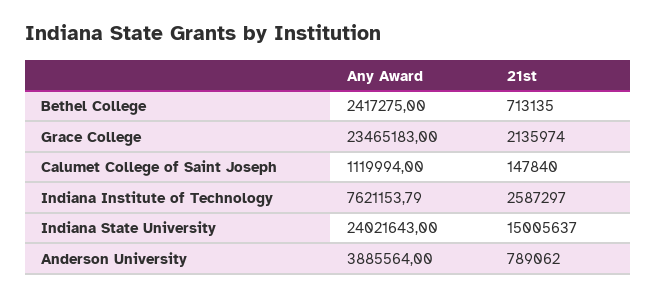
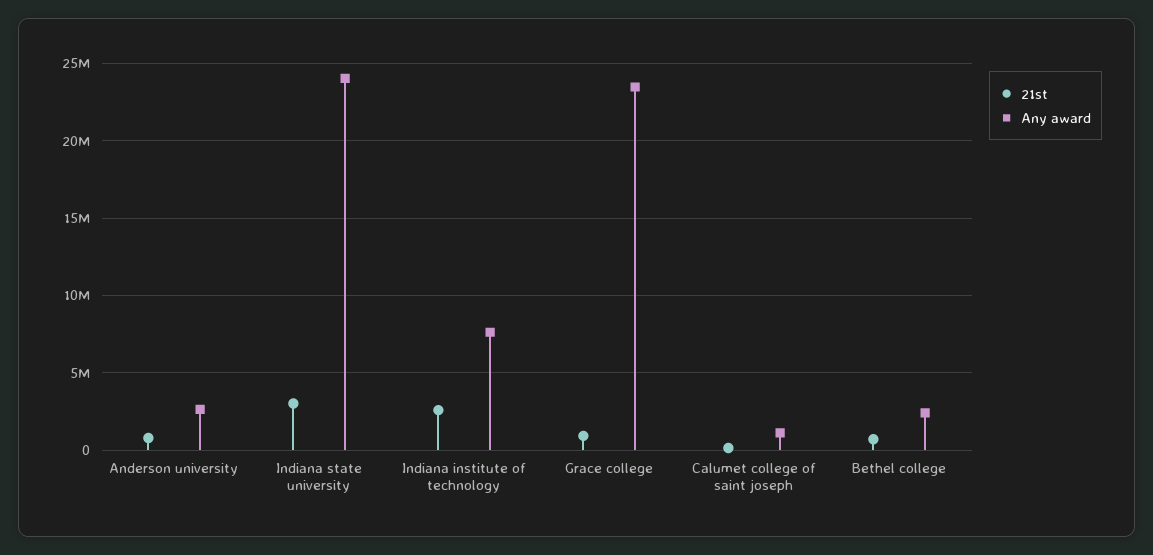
21st, Grace College: 2135974 -> 1000000
21st, Indiana State University: 15005637 -> 3000000
Any Award, Anderson University: 3885564 -> 2500000

